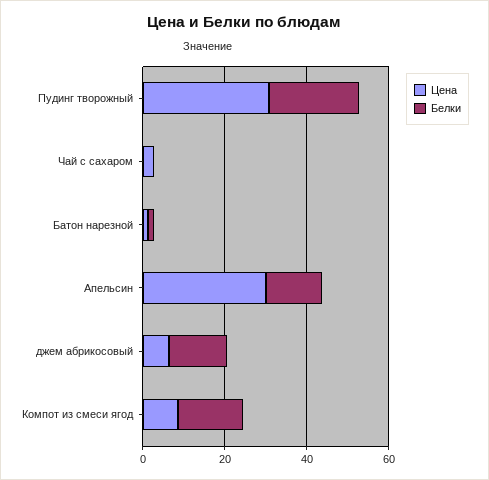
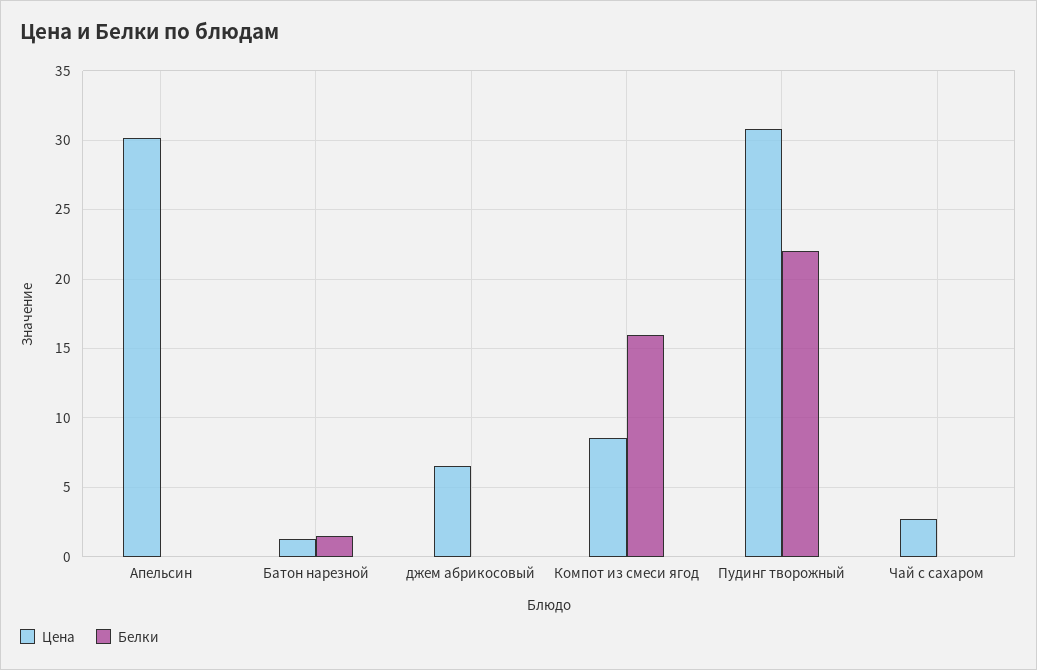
Белки, Апельсин: 15 -> 0
Белки, джем абрикосовый: 15 -> 0

